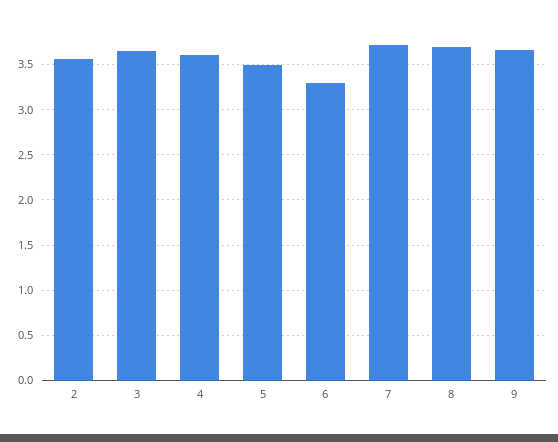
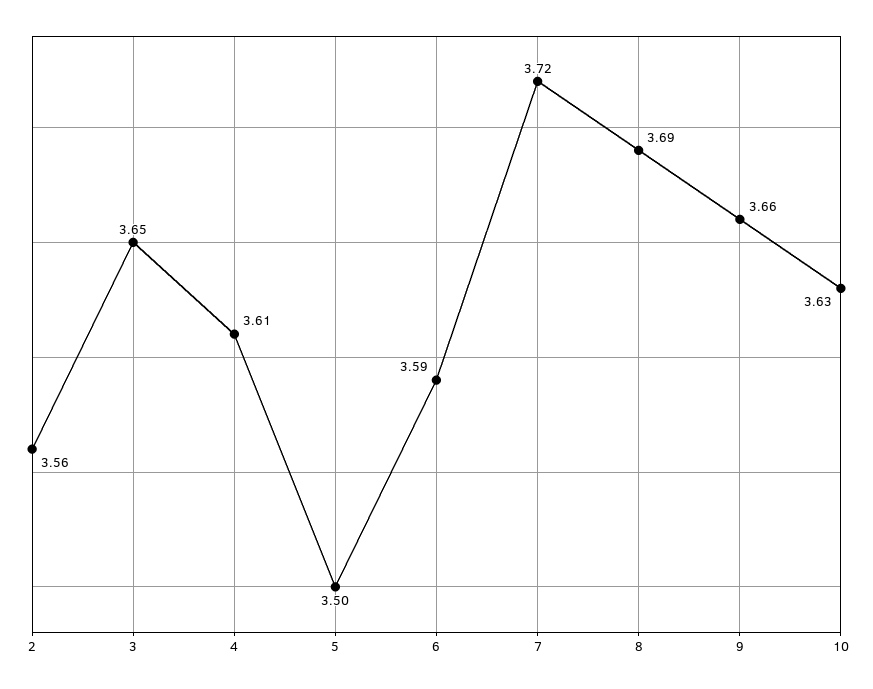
6: 3.3 -> 3.59
10: none -> 3.63

